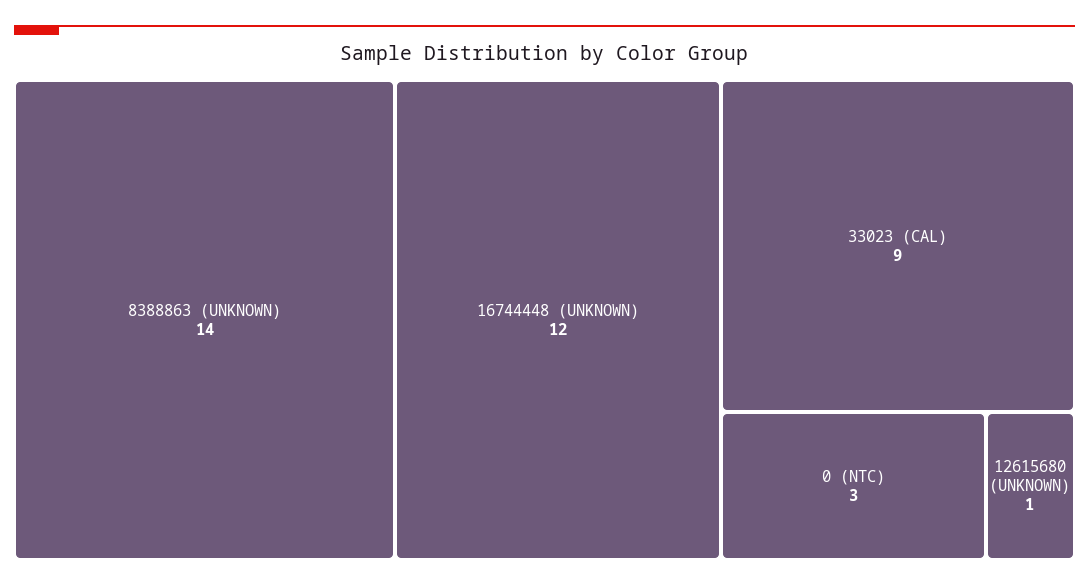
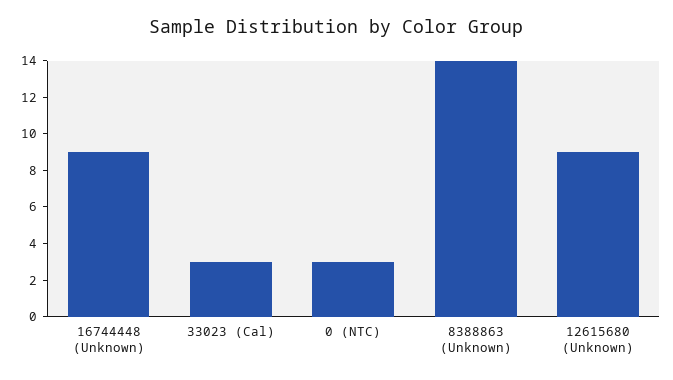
16744448 (UNKNOWN): 12 -> 9
33023 (CAL): 9 -> 3
12615680 (UNKNOWN): 1 -> 9

